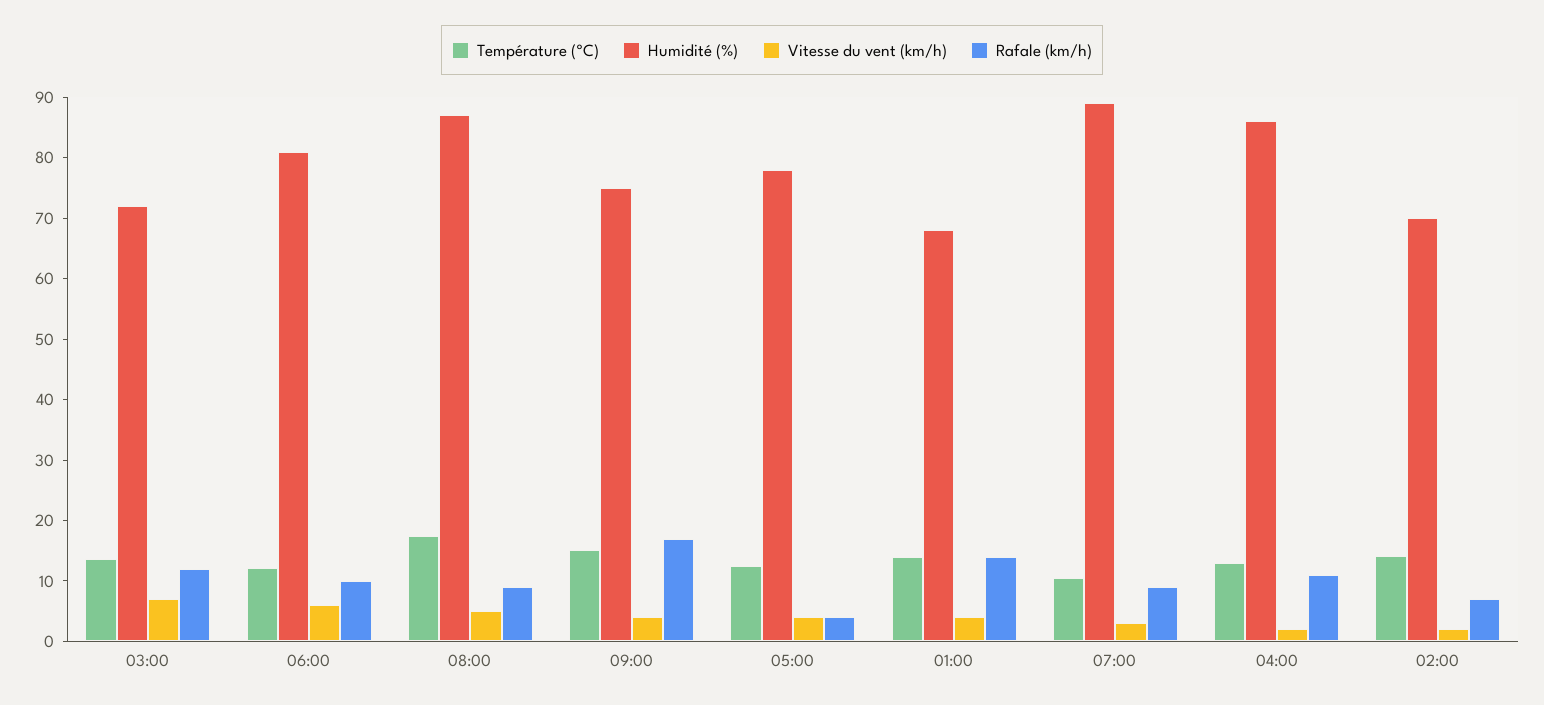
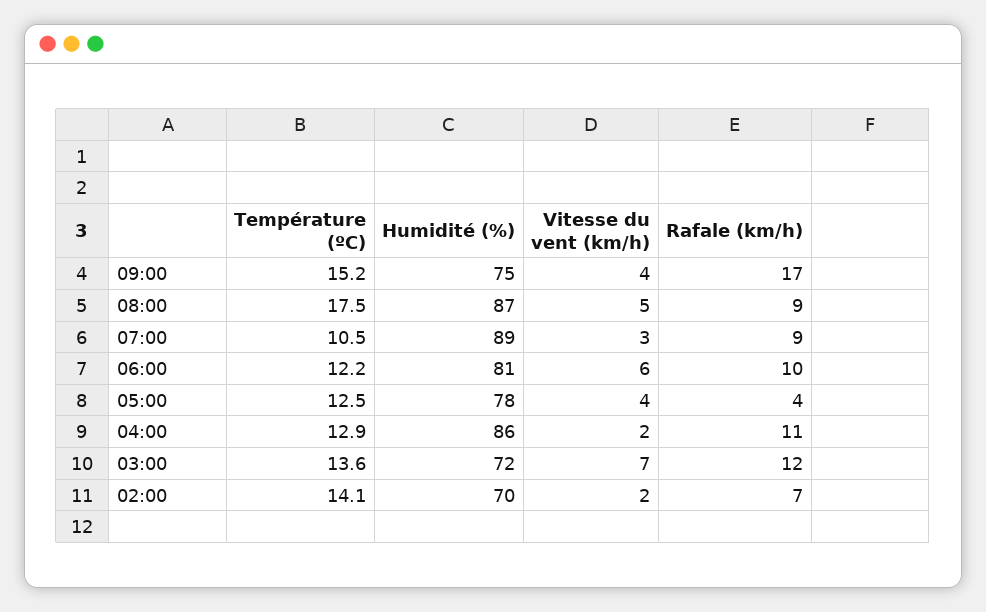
Température (ºC), 01:00: 14 -> none
Humidité (%), 01:00: 68 -> none
Vitesse du vent (km/h), 01:00: 4 -> none
Rafale (km/h), 01:00: 14 -> none

